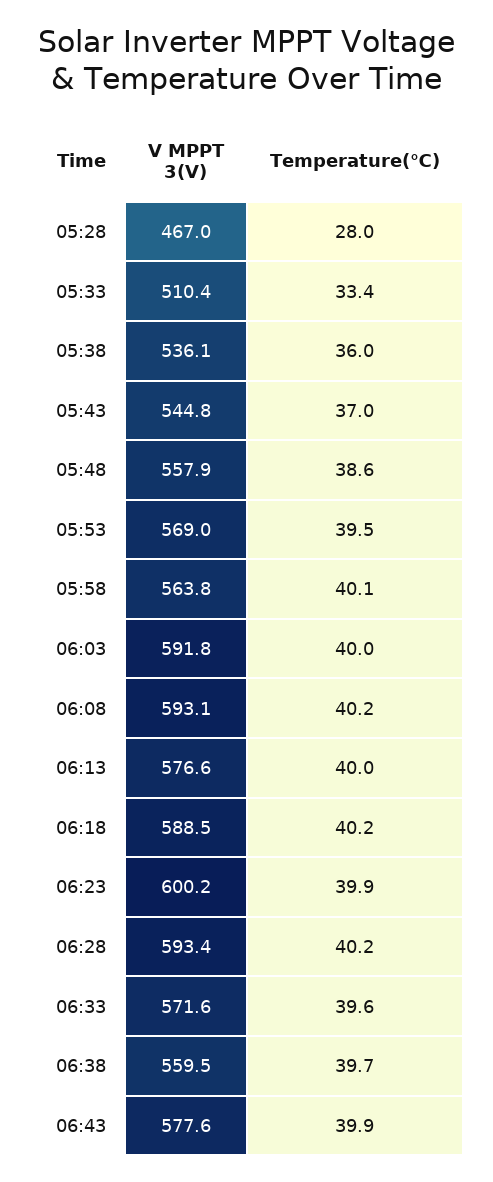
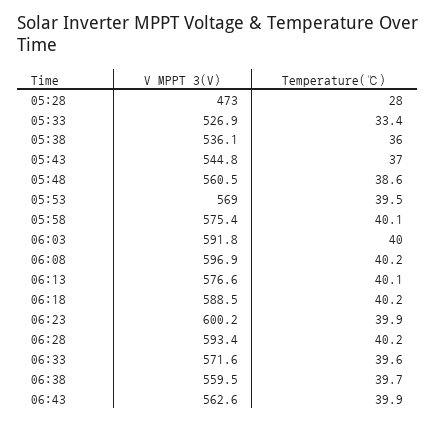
V MPPT 3(V), 05:28: 467 -> 473
V MPPT 3(V), 05:33: 510.4 -> 526.9
V MPPT 3(V), 05:48: 557.9 -> 560.5
V MPPT 3(V), 05:58: 563.8 -> 575.4
V MPPT 3(V), 06:08: 593.1 -> 596.9
Temperature(℃), 06:13: 40 -> 40.1
V MPPT 3(V), 06:43: 577.6 -> 562.6

